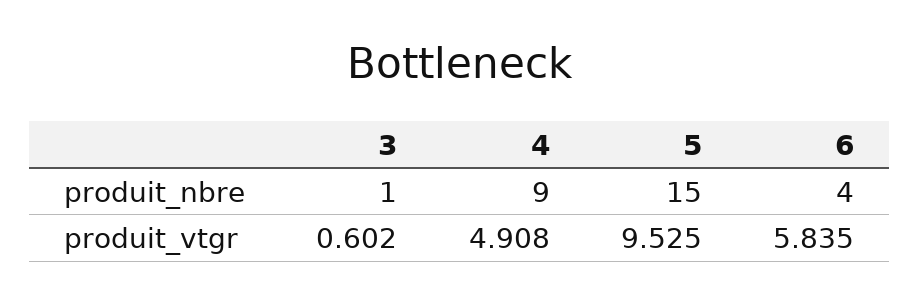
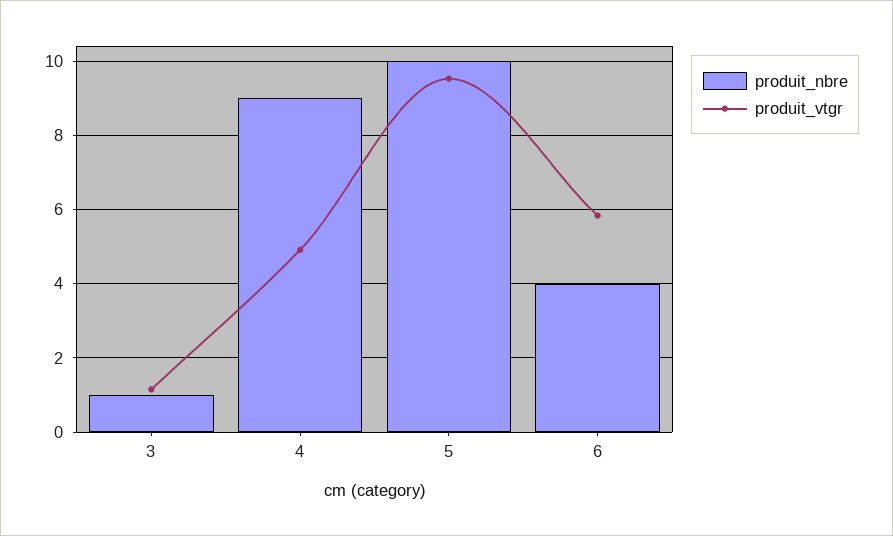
produit_nbre, 5: 15 -> 10
produit_vtgr, 3: 0.602 -> 1.2

